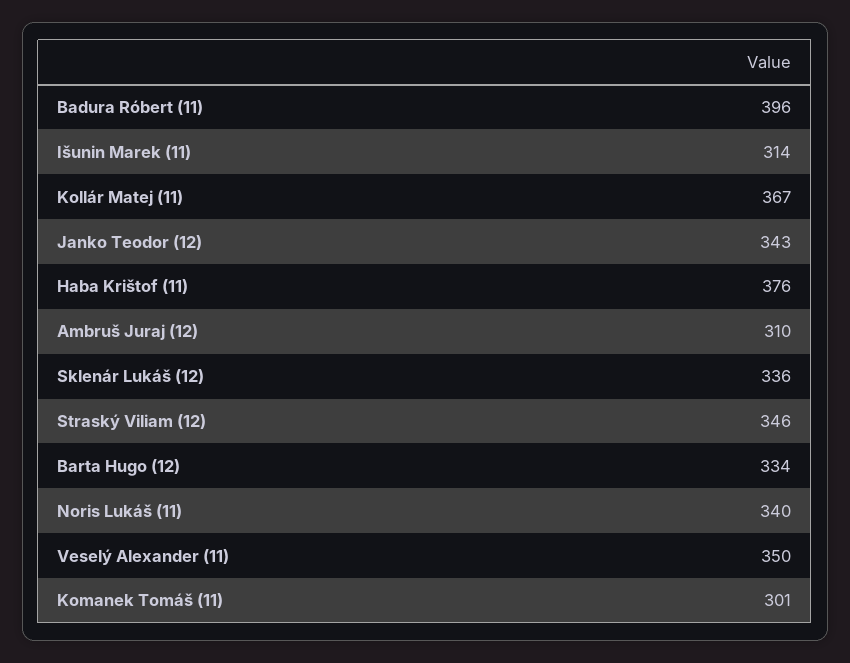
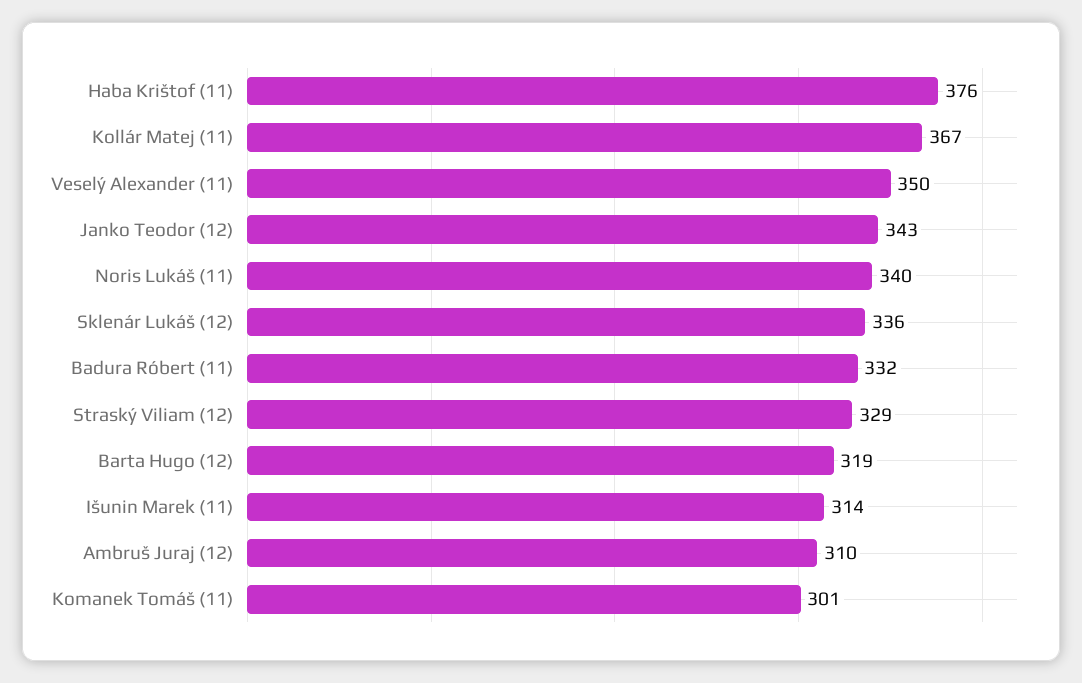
Badura Róbert (11): 396 -> 332
Straský Viliam (12): 346 -> 329
Barta Hugo (12): 334 -> 319

